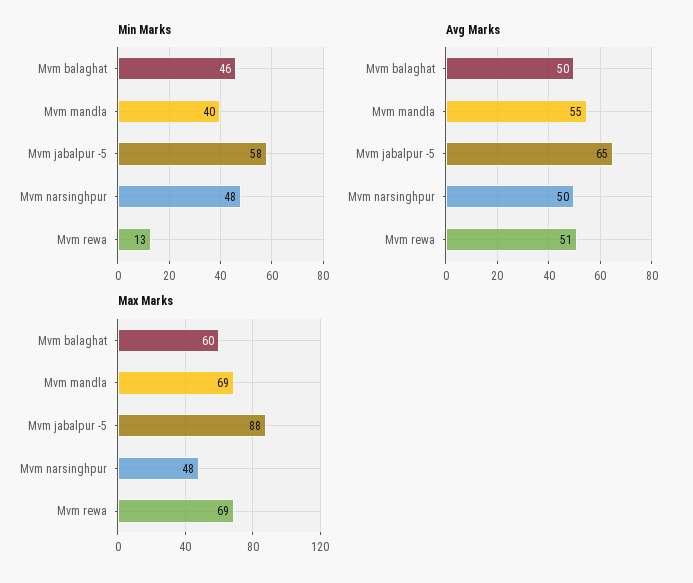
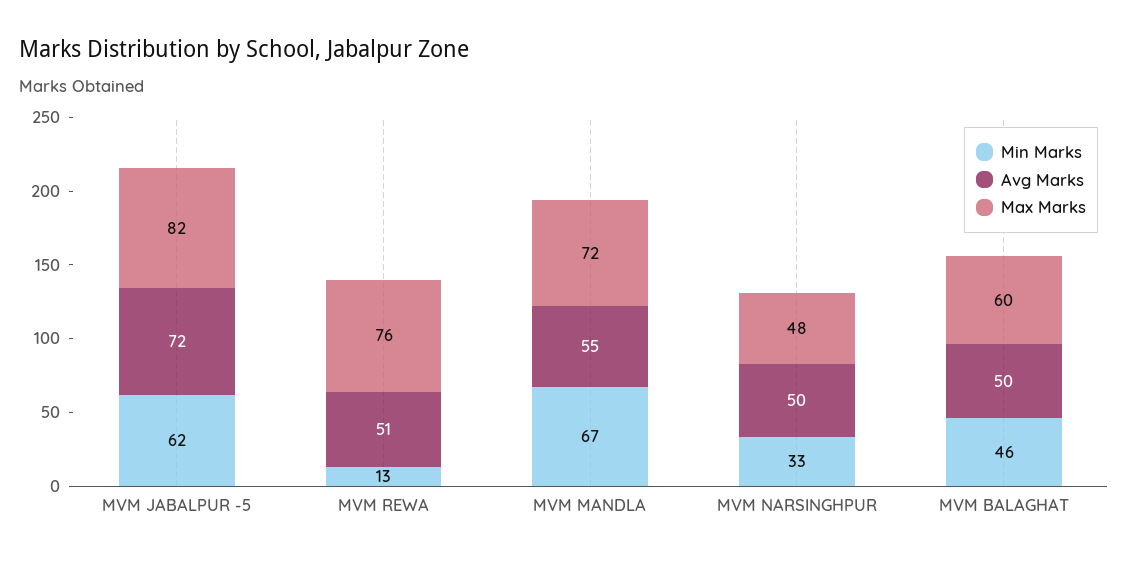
Min Marks, Mvm mandla: 40 -> 67
Min Marks, Mvm jabalpur -5: 58 -> 62
Min Marks, Mvm narsinghpur: 48 -> 33
Avg Marks, Mvm jabalpur -5: 65 -> 72
Max Marks, Mvm mandla: 69 -> 72
Max Marks, Mvm jabalpur -5: 88 -> 82
Max Marks, Mvm rewa: 69 -> 76

